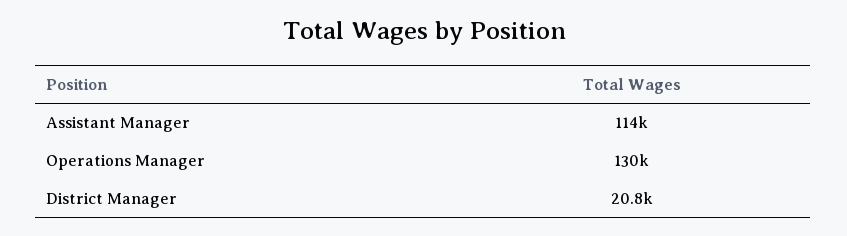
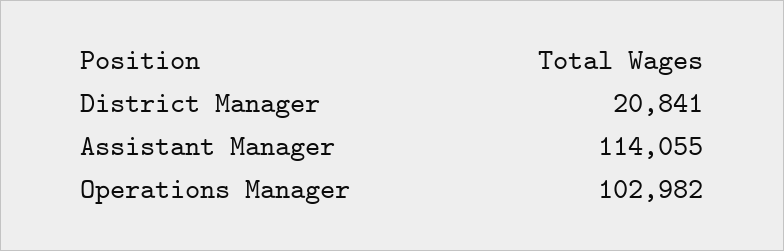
Operations Manager: 130000 -> 102982

